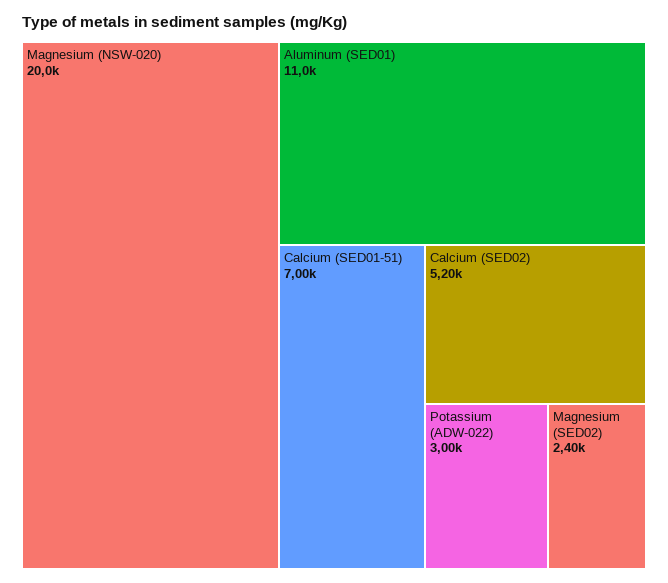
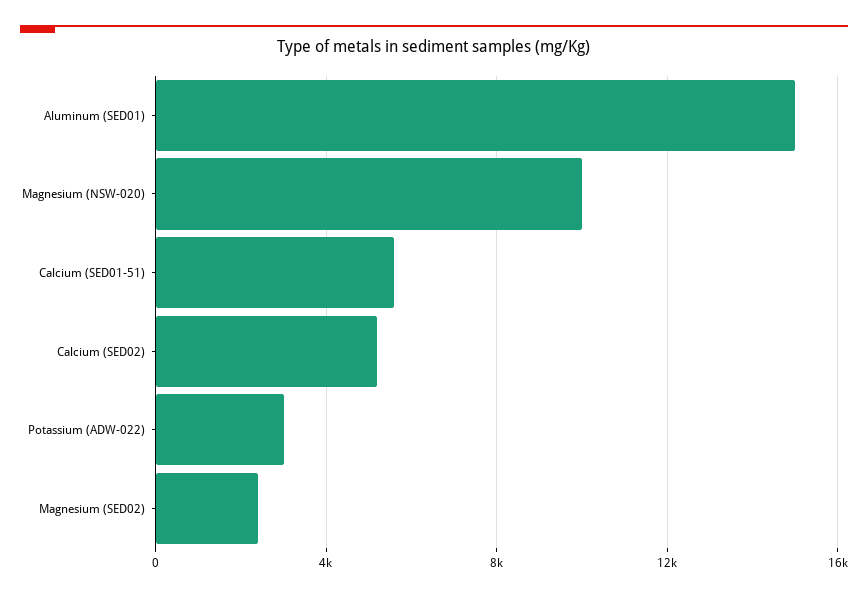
Magnesium (NSW-020): 20000 -> 10000
Aluminum (SED01): 11000 -> 15000
Calcium (SED01-51): 7000 -> 5500

